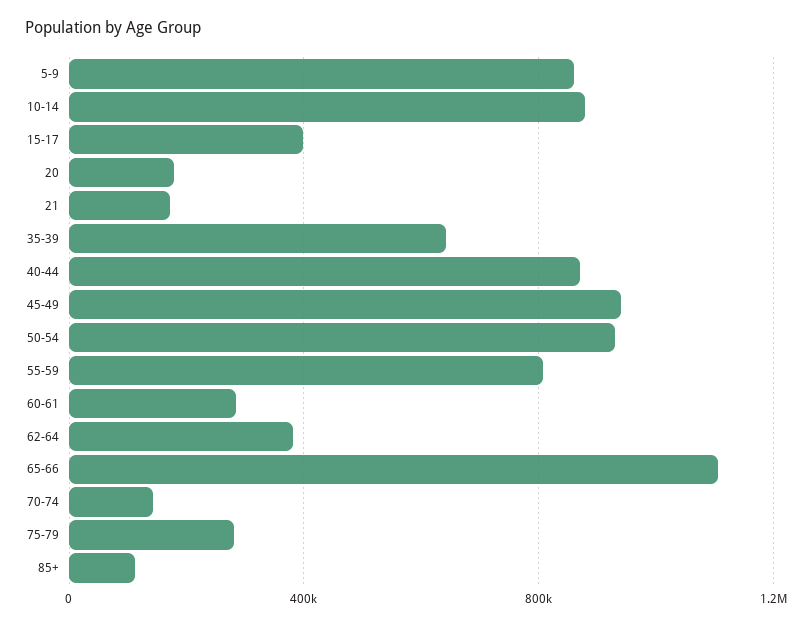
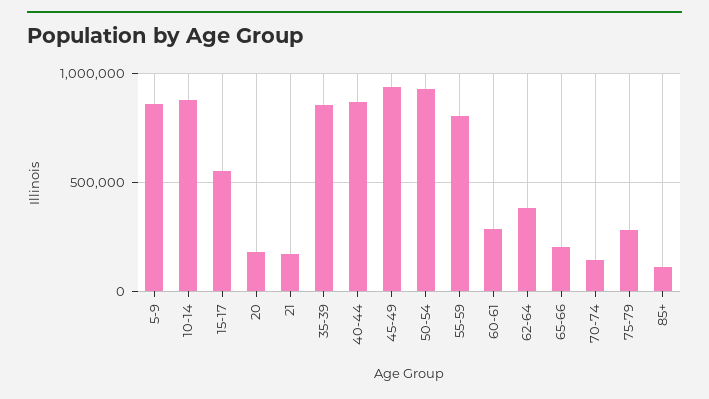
15-17: 400000 -> 550000
35-39: 650000 -> 850000
65-66: 1100000 -> 200000

